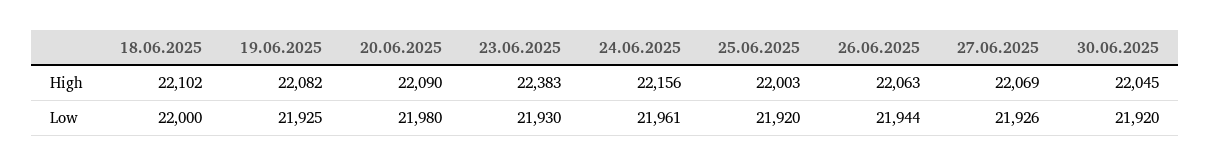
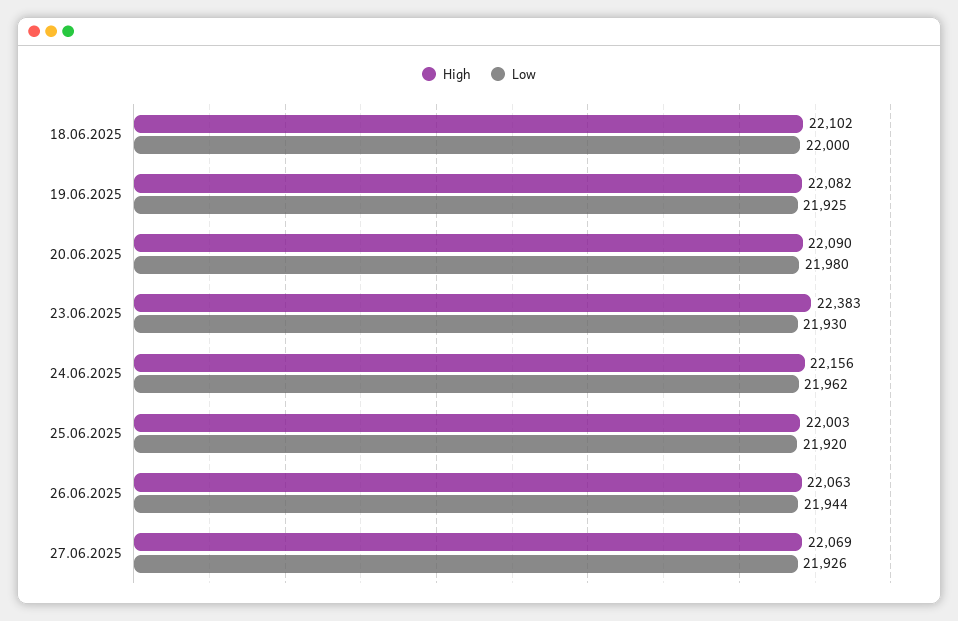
High, 30.06.2025: 22045 -> none
Low, 24.06.2025: 21961 -> 21962
Low, 30.06.2025: 21920 -> none

